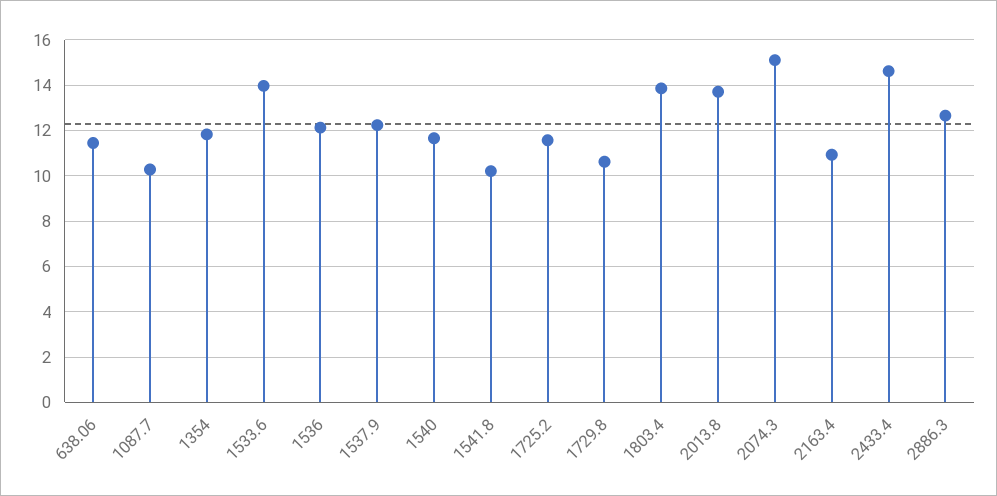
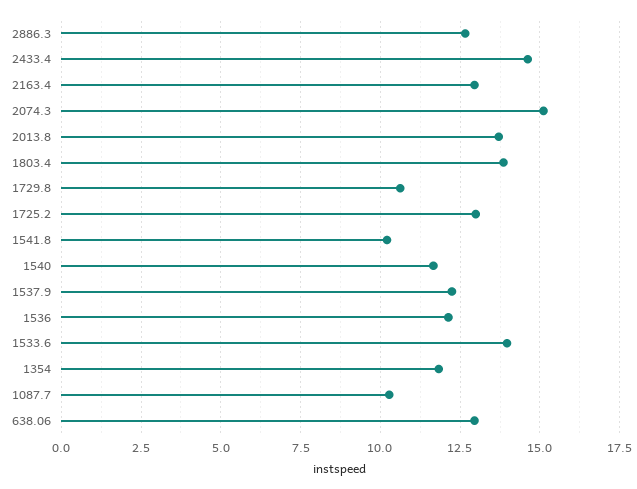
638.06: 11.5 -> 13
1725.2: 11.5 -> 13
2163.4: 11 -> 13

